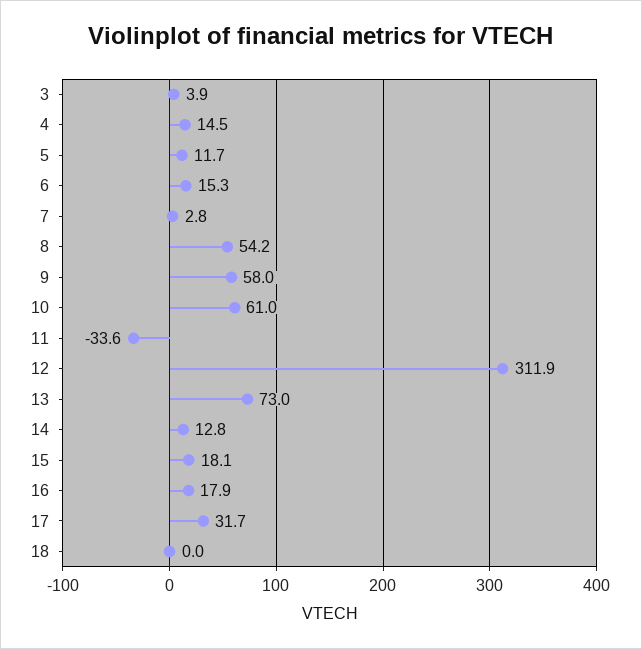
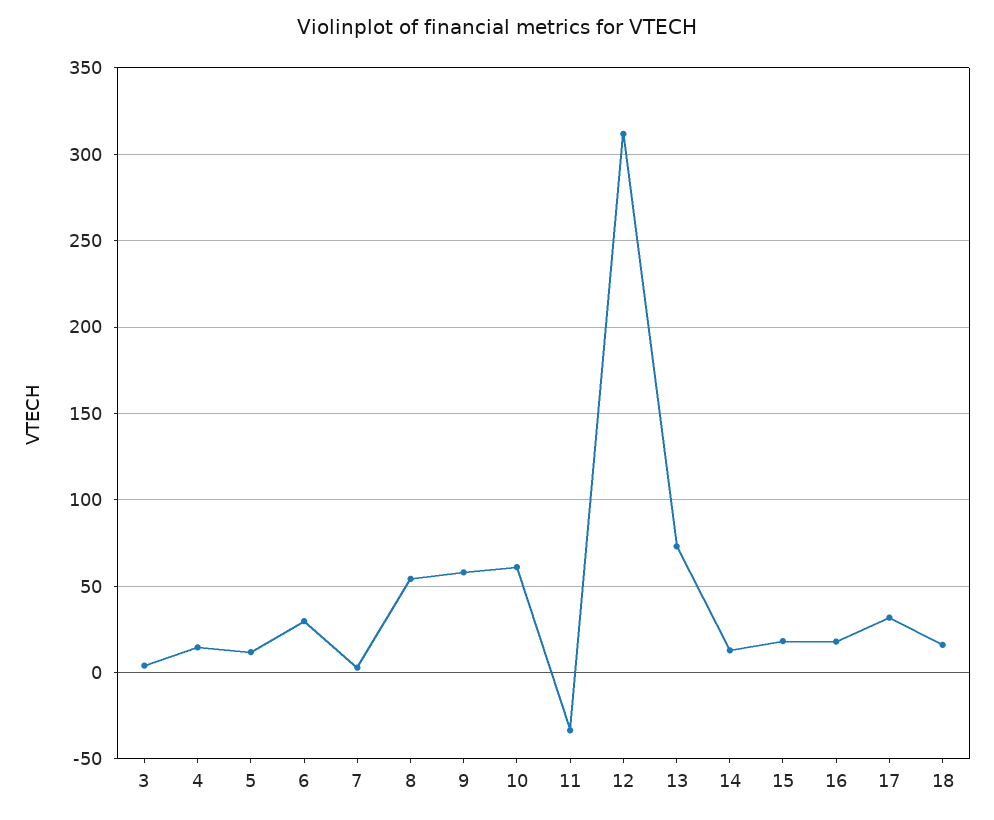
6: 15.3 -> 30
18: 0 -> 15

